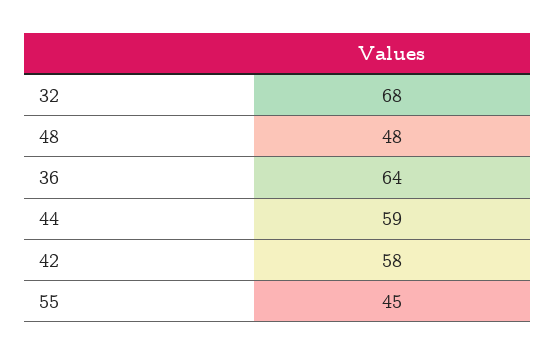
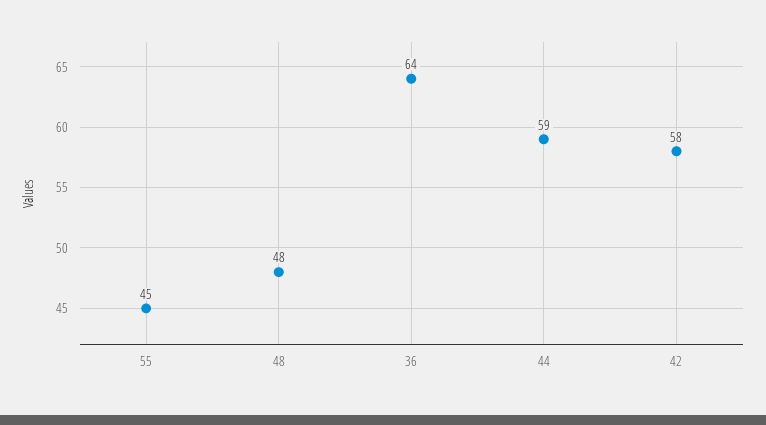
32: 68 -> none

